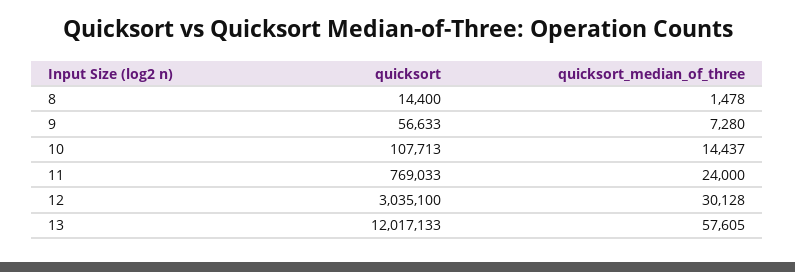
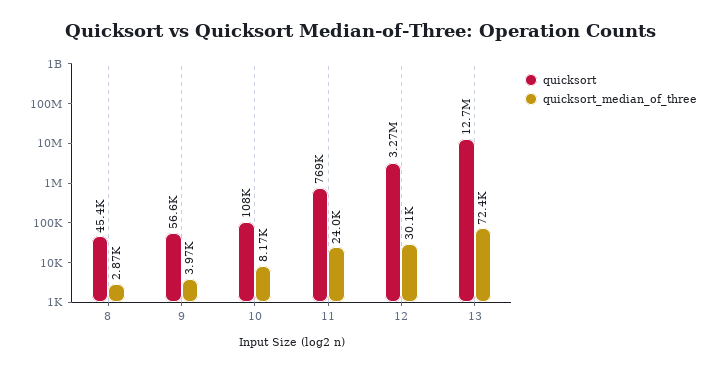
quicksort, 8: 14400 -> 45400
quicksort_median_of_three, 8: 1478 -> 2870
quicksort_median_of_three, 9: 7280 -> 3970
quicksort_median_of_three, 10: 14437 -> 8170
quicksort, 12: 3035100 -> 3270000
quicksort, 13: 12017133 -> 12700000
quicksort_median_of_three, 13: 57605 -> 72400

